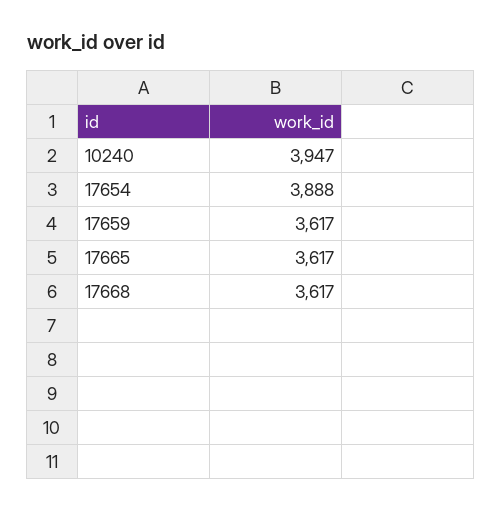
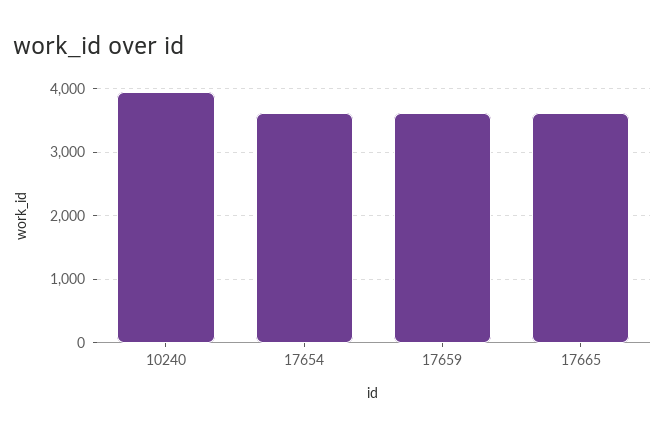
17654: 3888 -> 3600
17668: 3617 -> none

